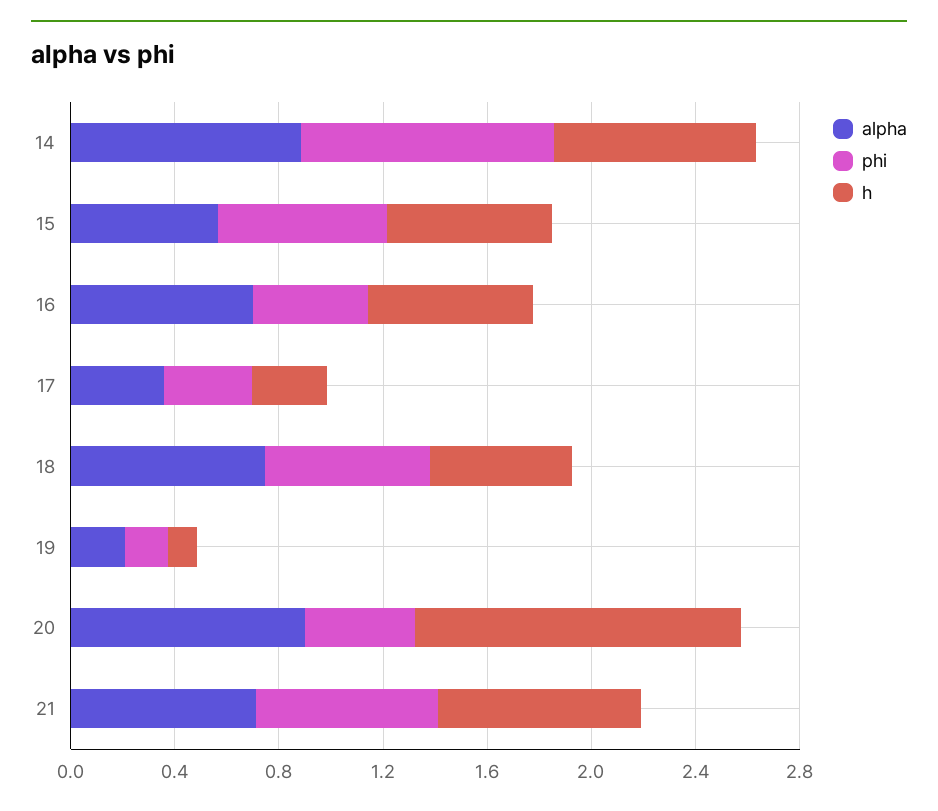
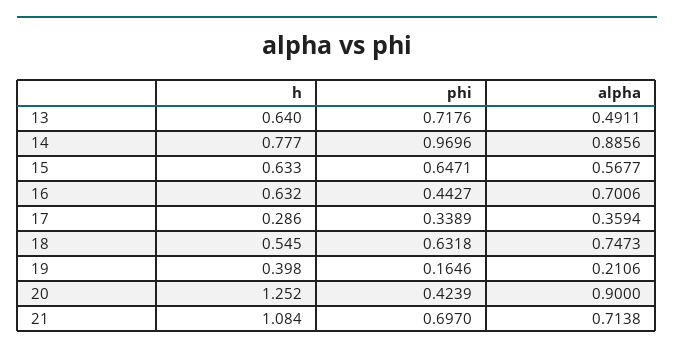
h, 19: 0.1 -> 0.398
h, 21: 0.8 -> 1.084
h, 13: none -> 0.64
phi, 13: none -> 0.7176
alpha, 13: none -> 0.4911

